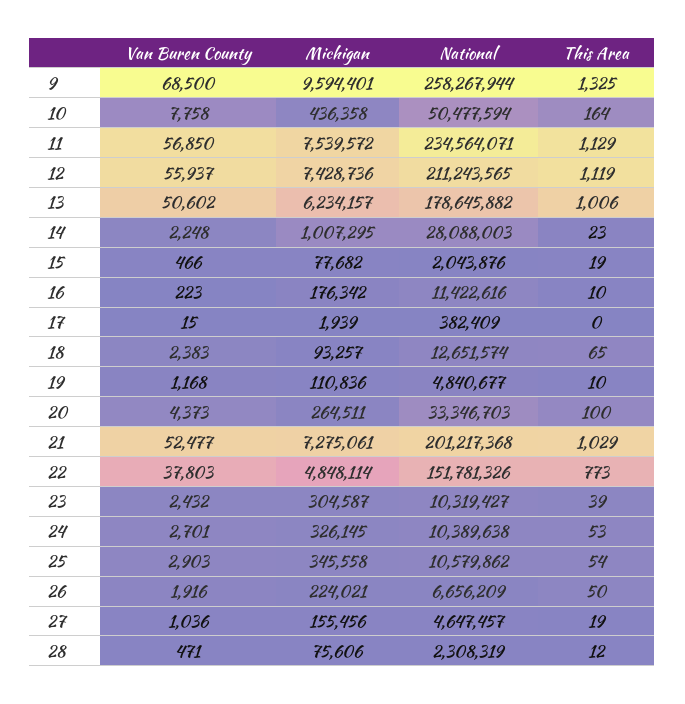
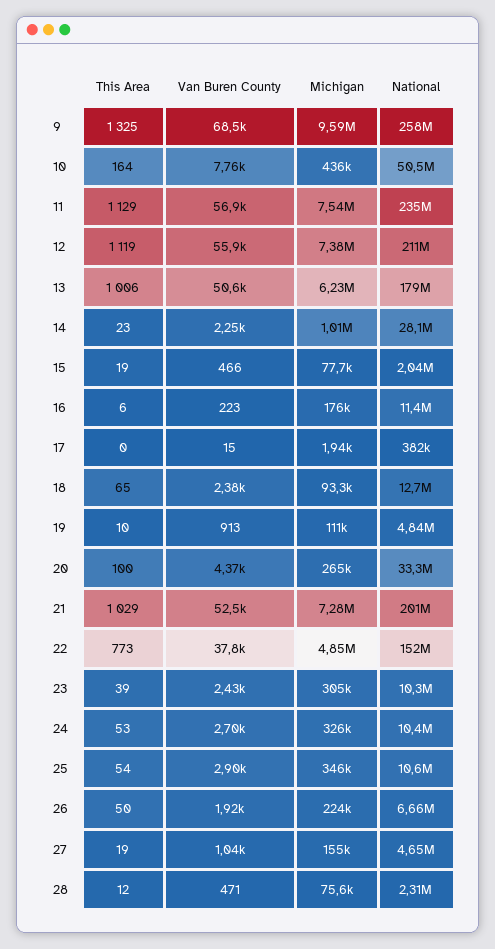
Michigan, 12: 7428736 -> 7380000
This Area, 16: 10 -> 6
Van Buren County, 19: 1168 -> 913

